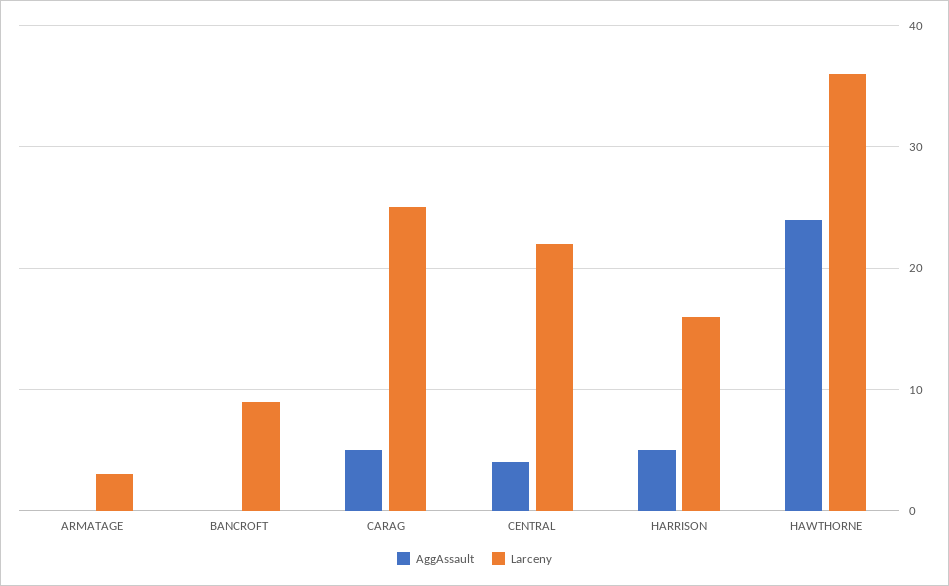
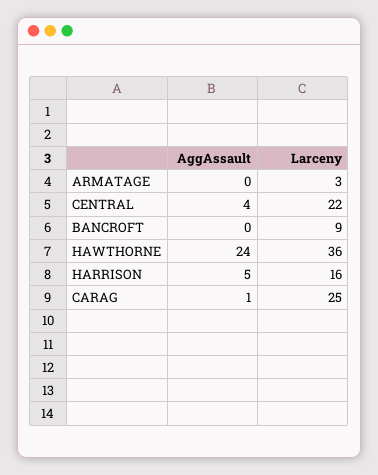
AggAssault, CARAG: 5 -> 1

